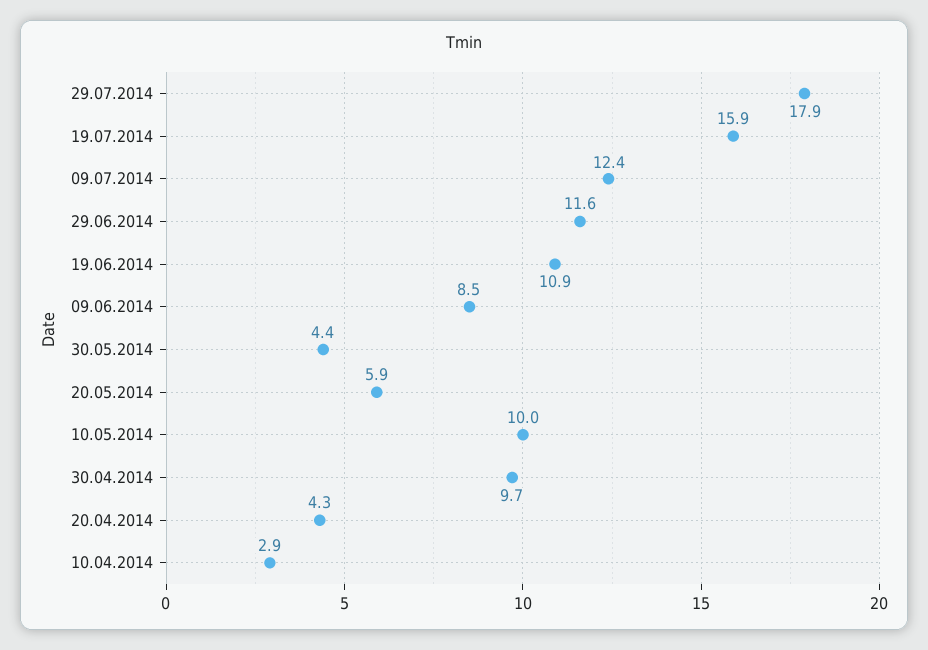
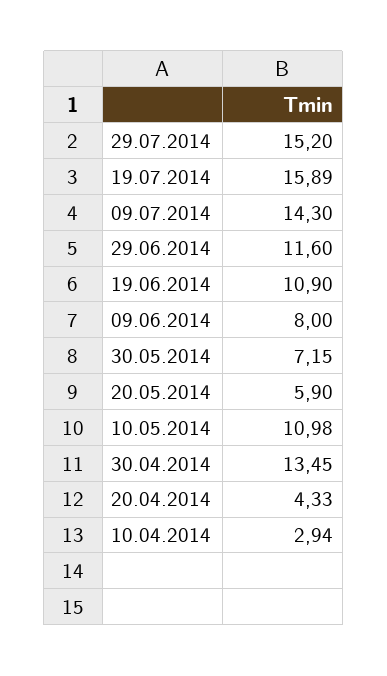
29.07.2014: 17.9 -> 15.2
09.07.2014: 12.4 -> 14.3
09.06.2014: 8.5 -> 8
30.05.2014: 4.4 -> 7.15
10.05.2014: 10 -> 10.98
30.04.2014: 9.7 -> 13.45

